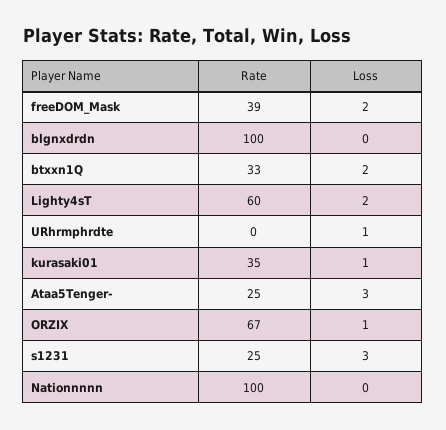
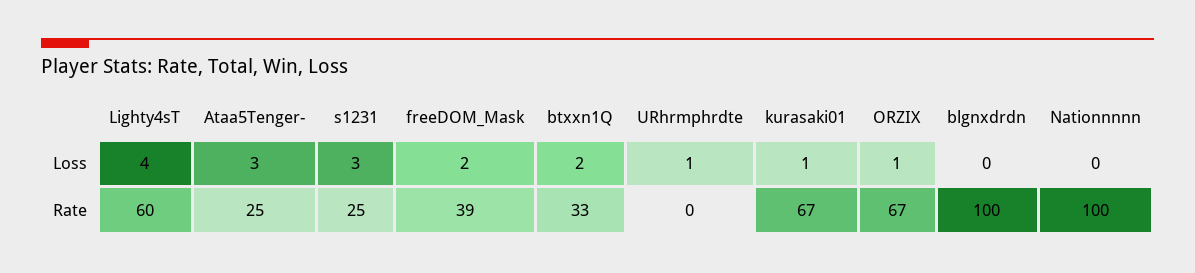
Loss, Lighty4sT: 2 -> 4
Rate, kurasaki01: 35 -> 67

